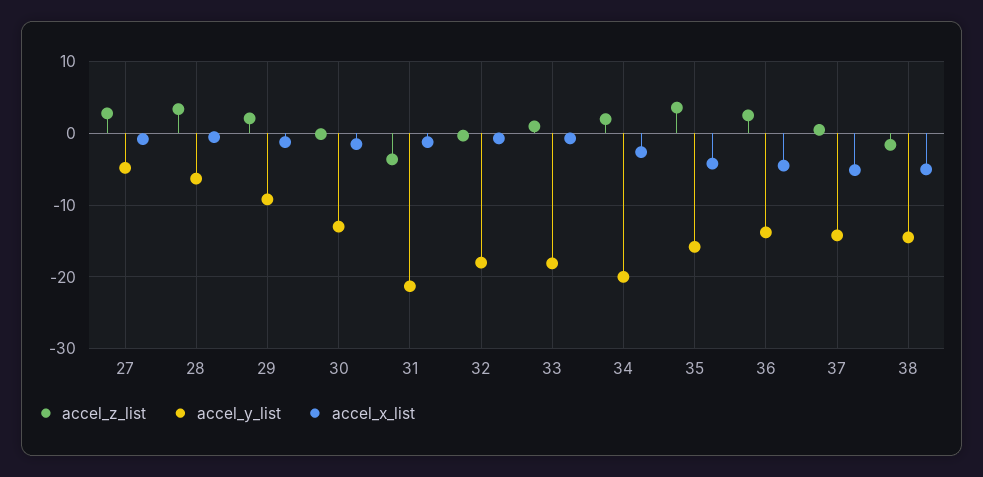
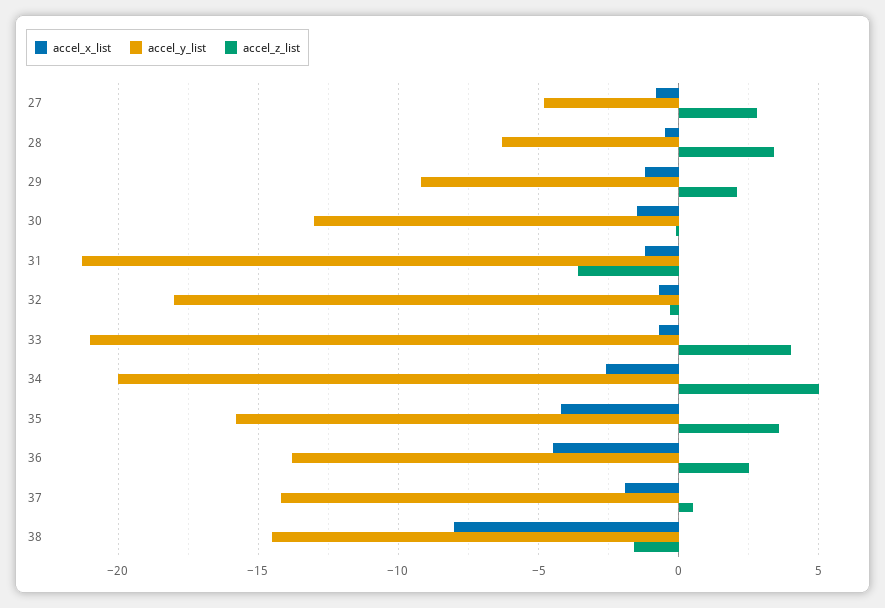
accel_z_list, 33: 1 -> 4
accel_y_list, 33: -18 -> -21
accel_z_list, 34: 2 -> 5
accel_x_list, 37: -5 -> -2
accel_x_list, 38: -5 -> -8

